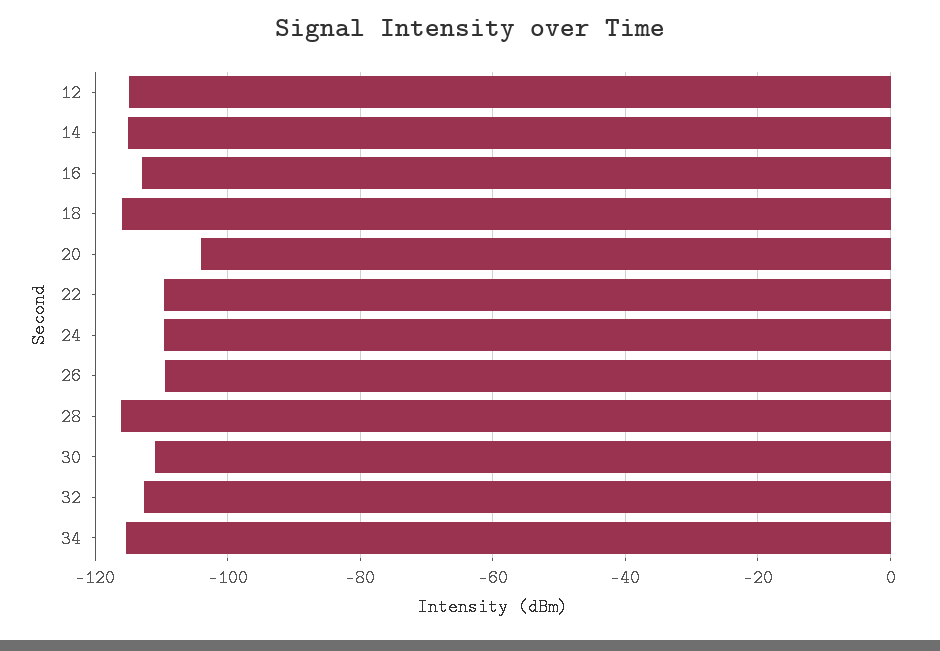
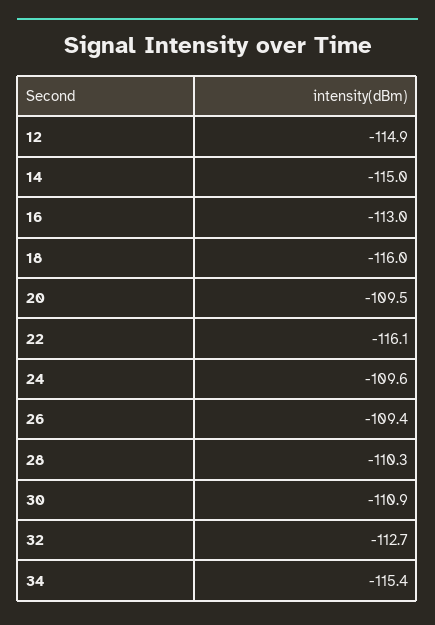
20: -104 -> -109.5
22: -110 -> -116.1
28: -116 -> -110.3

